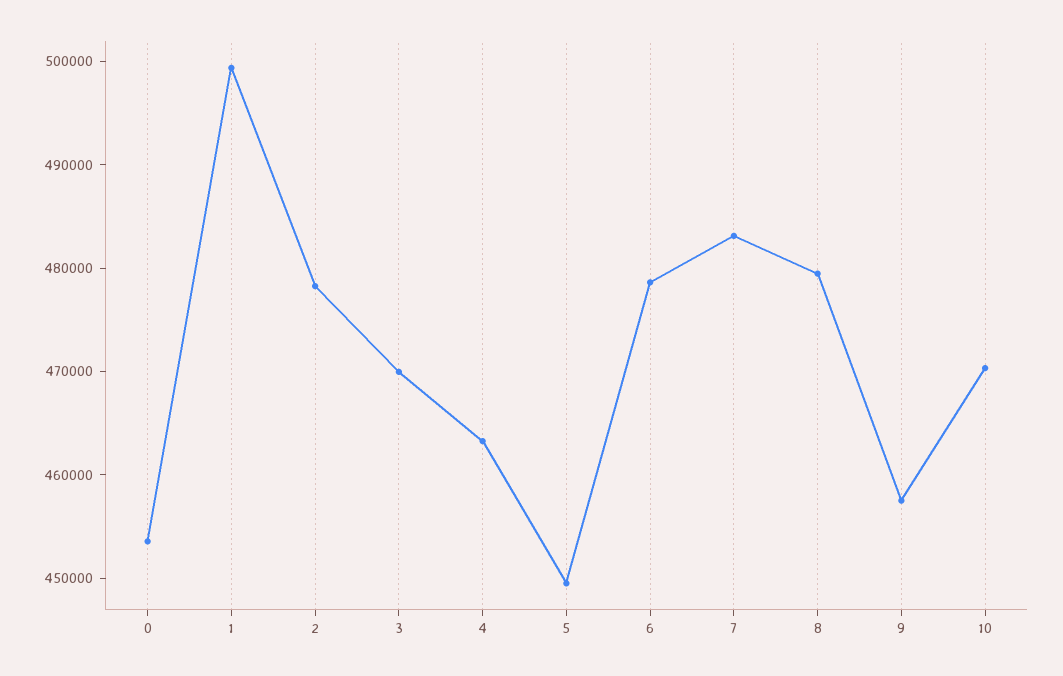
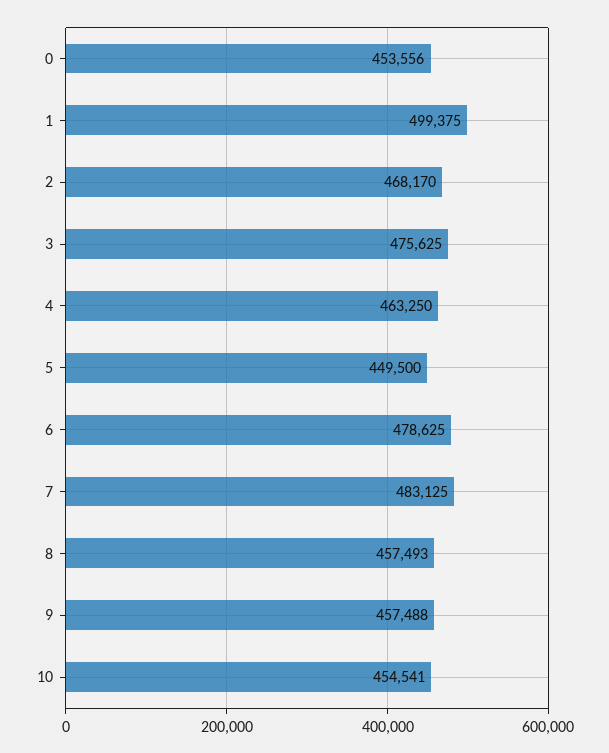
2: 478000 -> 468170
3: 470000 -> 475625
8: 480000 -> 457493
10: 470000 -> 454541

